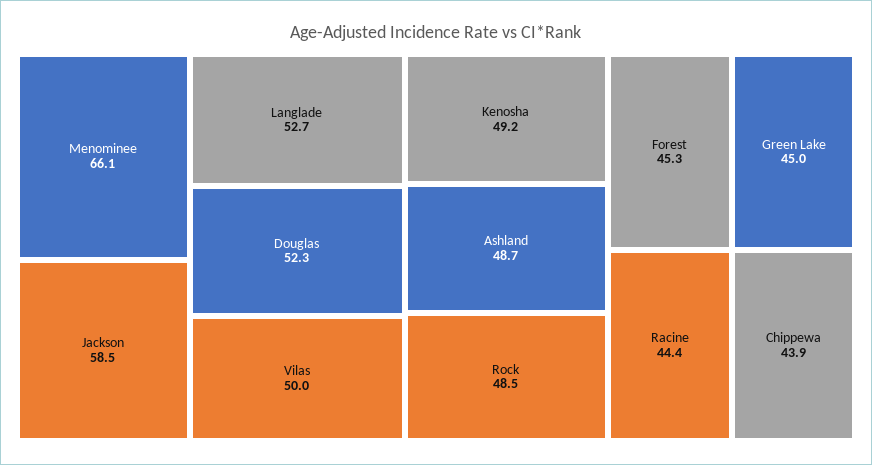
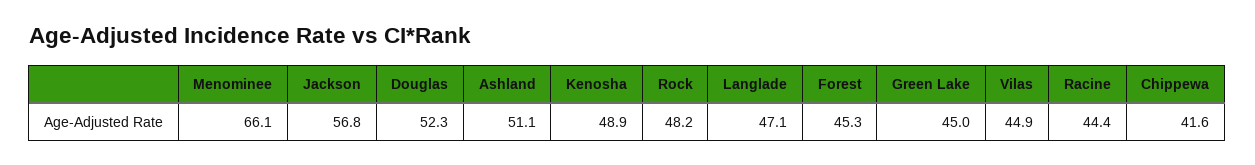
Jackson: 58.5 -> 56.8
Langlade: 52.7 -> 47.1
Vilas: 50 -> 44.9
Kenosha: 49.2 -> 48.9
Ashland: 48.7 -> 51.1
Rock: 48.5 -> 48.2
Chippewa: 43.9 -> 41.6

